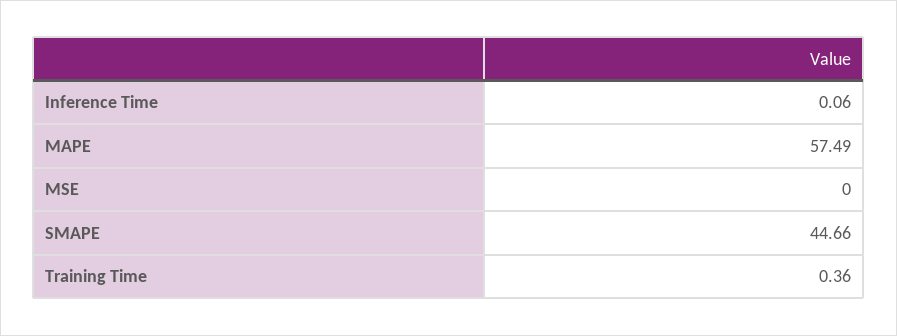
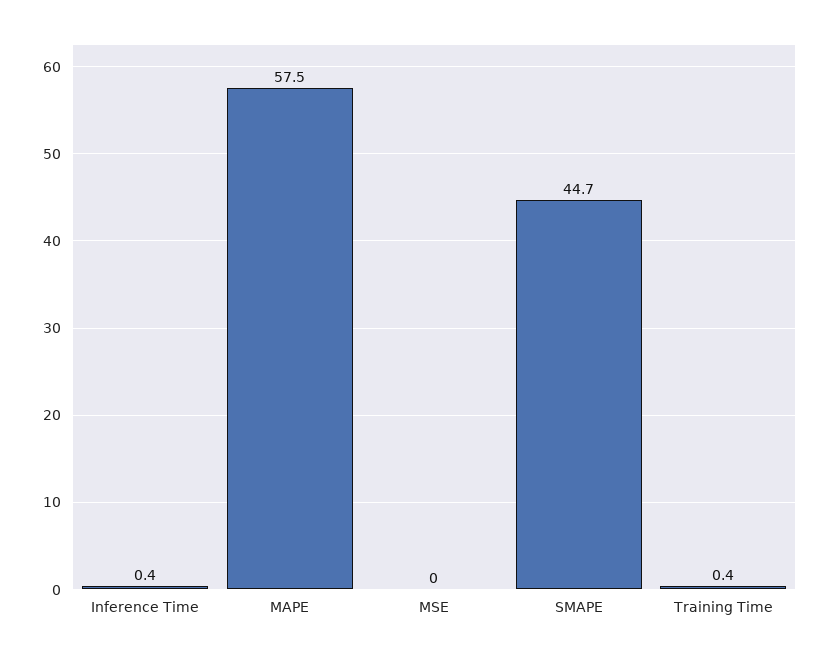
Inference Time: 0.06 -> 0.4

